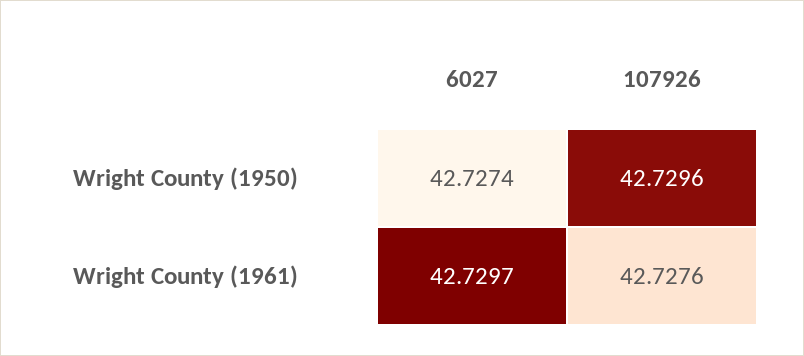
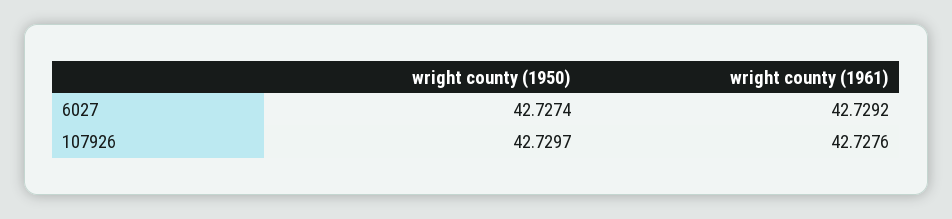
107926, Wright County (1950): 42.7296 -> 42.7297
6027, Wright County (1961): 42.7297 -> 42.7292

